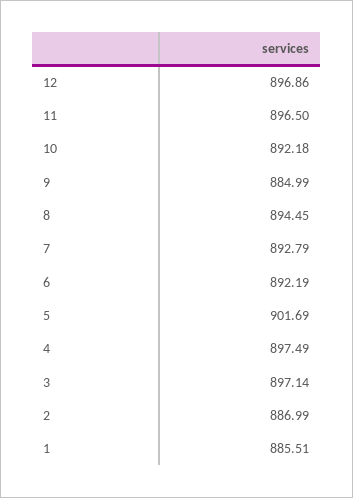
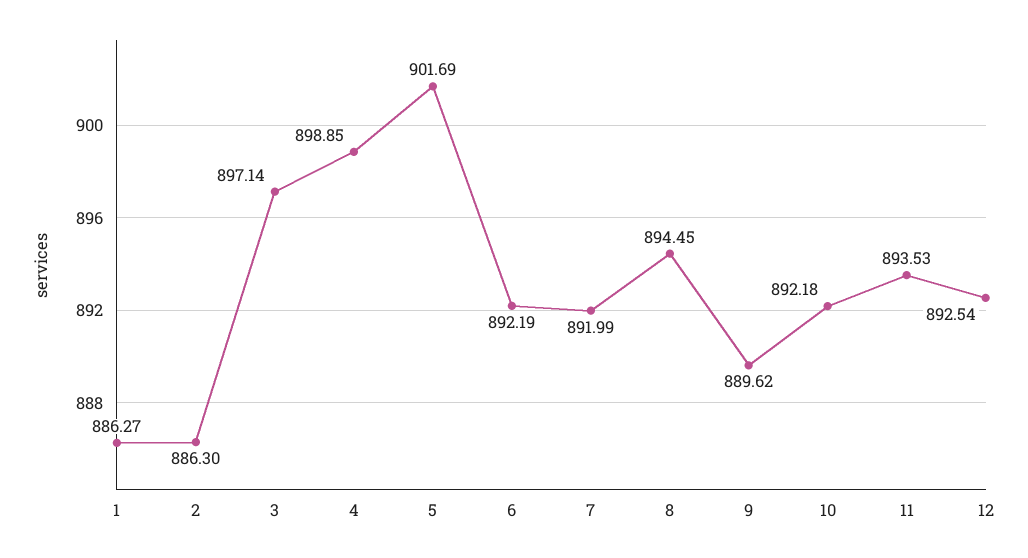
12: 896.86 -> 892.54
11: 896.5 -> 893.53
9: 884.99 -> 889.62
7: 892.79 -> 891.99
4: 897.49 -> 898.85
2: 886.99 -> 886.3
1: 885.51 -> 886.27

